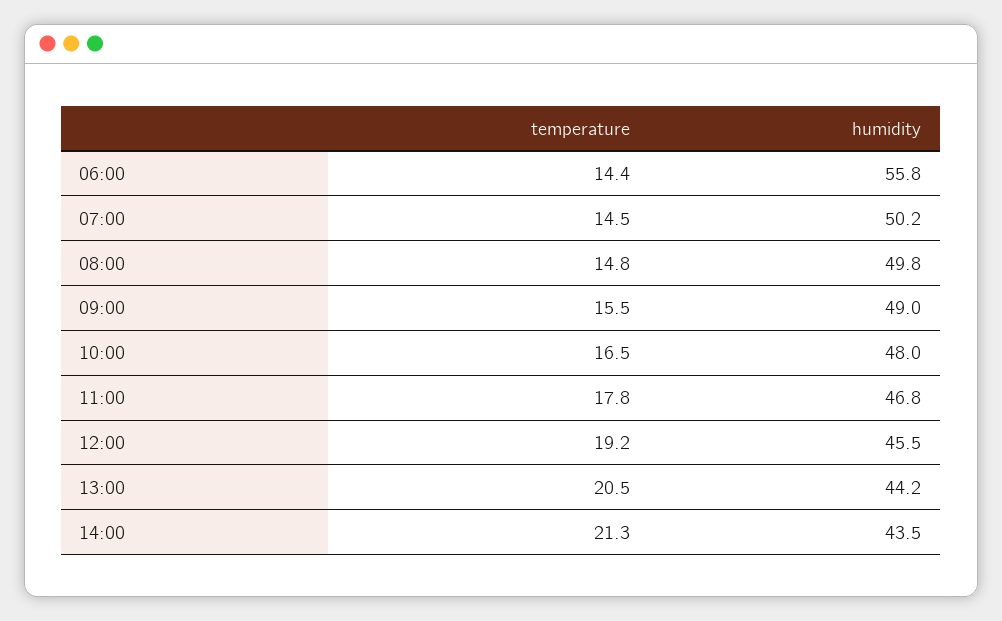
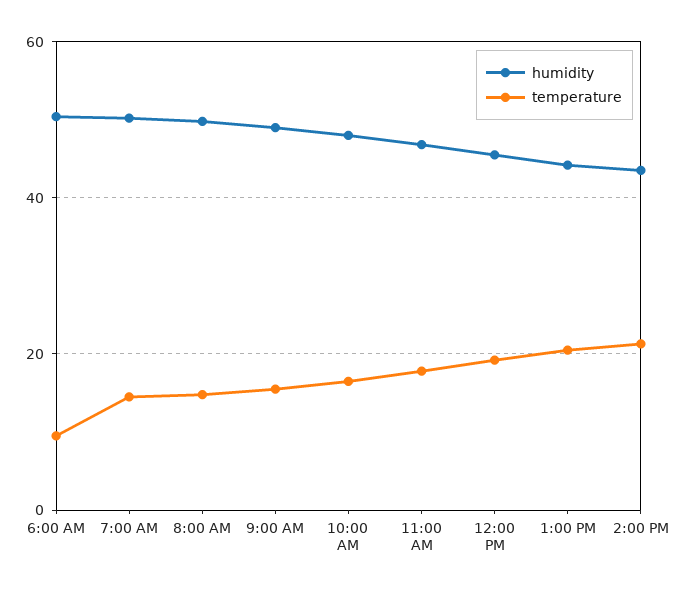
temperature, 06:00: 14.4 -> 10
humidity, 06:00: 55.8 -> 50

